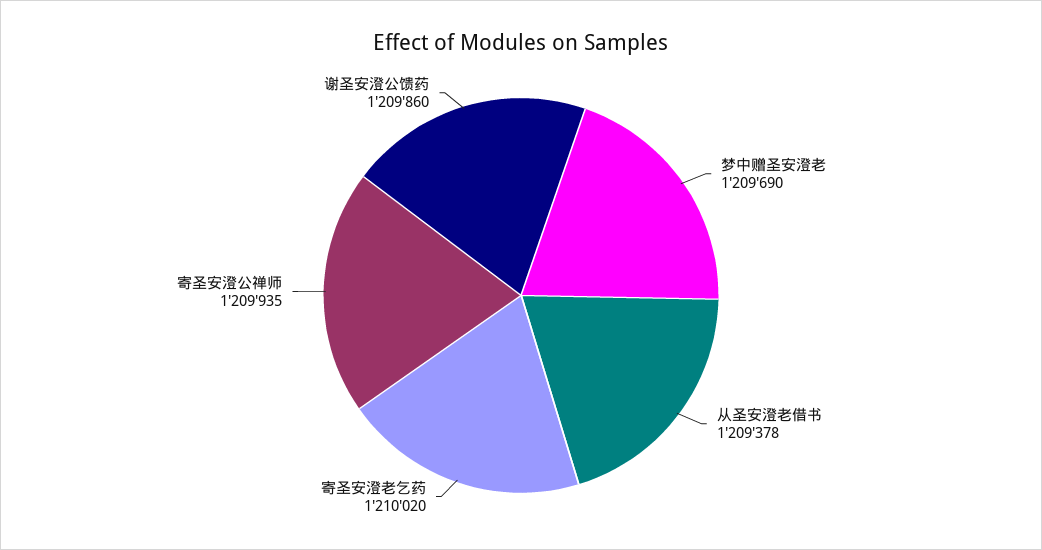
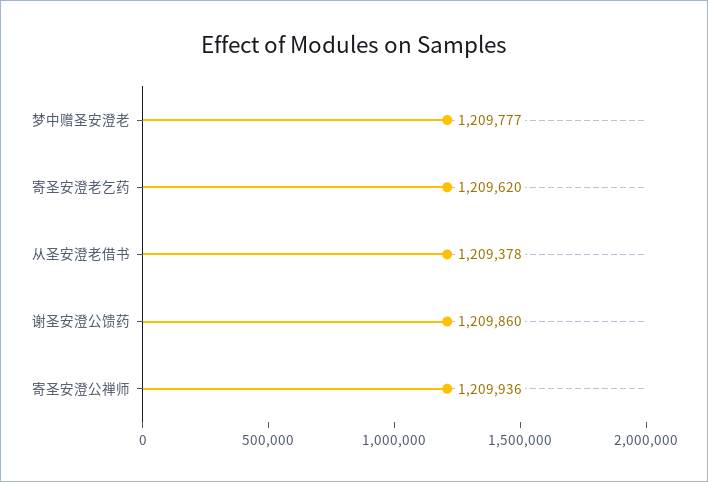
梦中赠圣安澄老: 1209690 -> 1209777
寄圣安澄老乞药: 1210020 -> 1209620
寄圣安澄公禅师: 1209935 -> 1209936

